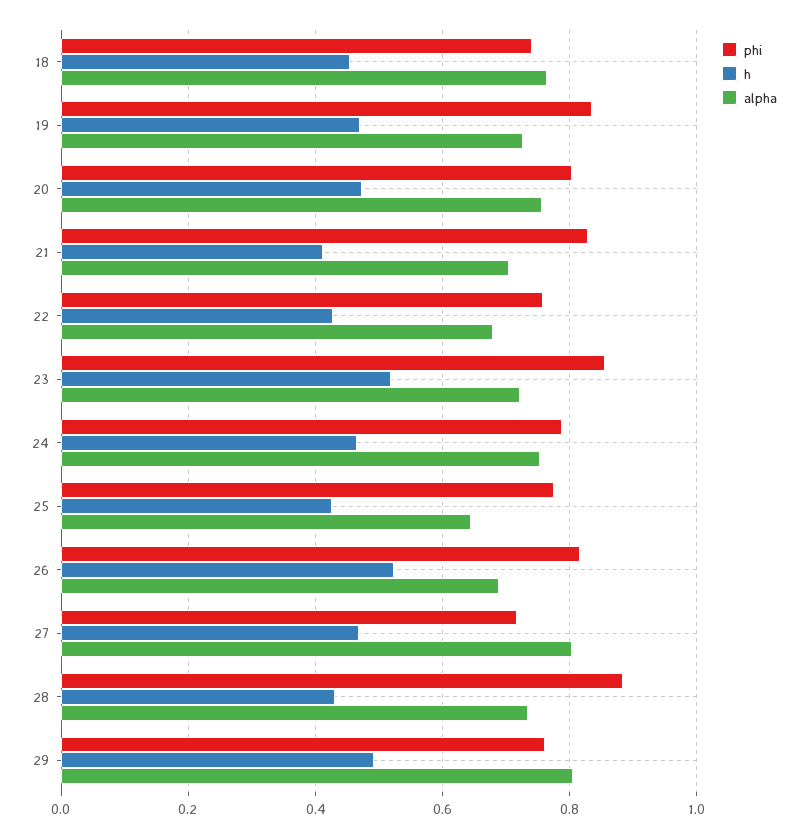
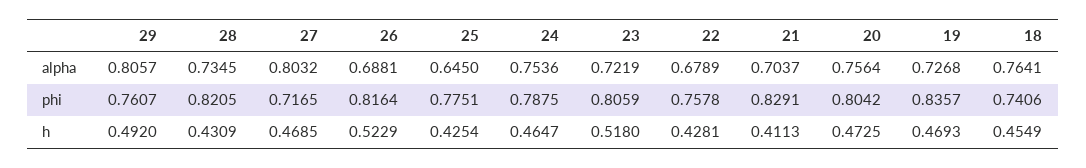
phi, 23: 0.86 -> 0.8059
phi, 28: 0.88 -> 0.8205

